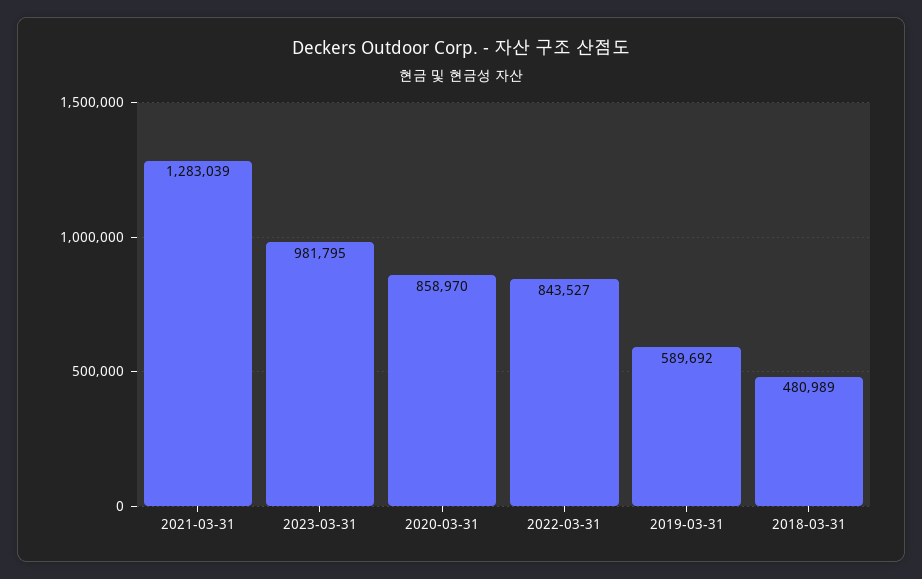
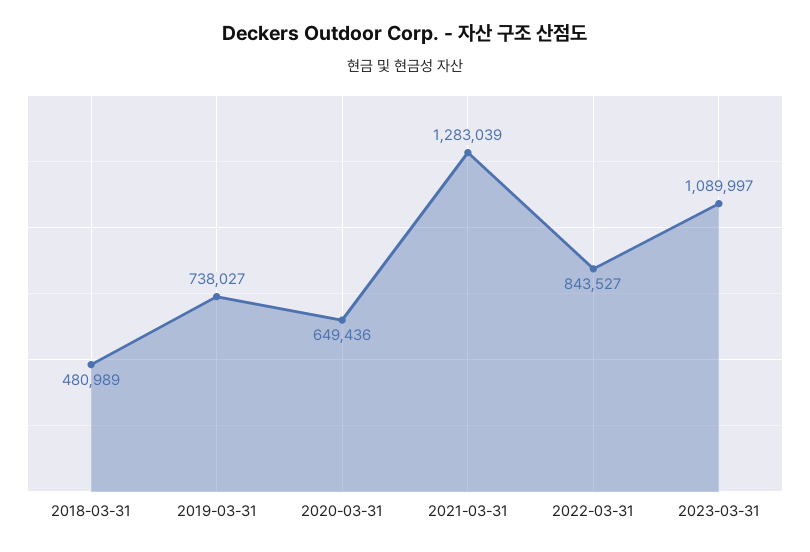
2023-03-31: 981795 -> 1089997
2020-03-31: 858970 -> 649436
2019-03-31: 589692 -> 738027

